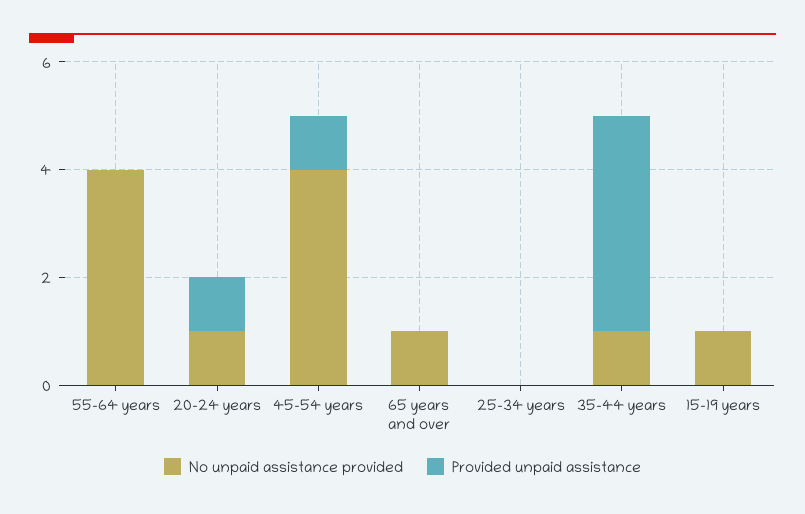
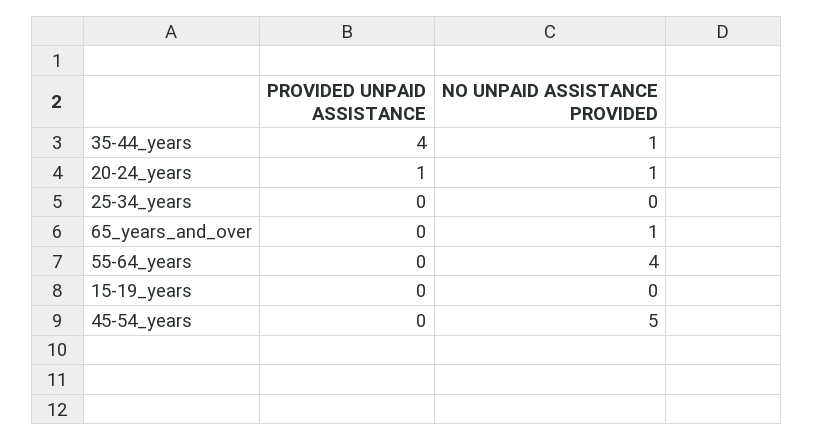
No unpaid assistance provided, 45-54 years: 4 -> 5
Provided unpaid assistance, 45-54 years: 1 -> 0
No unpaid assistance provided, 15-19 years: 1 -> 0

